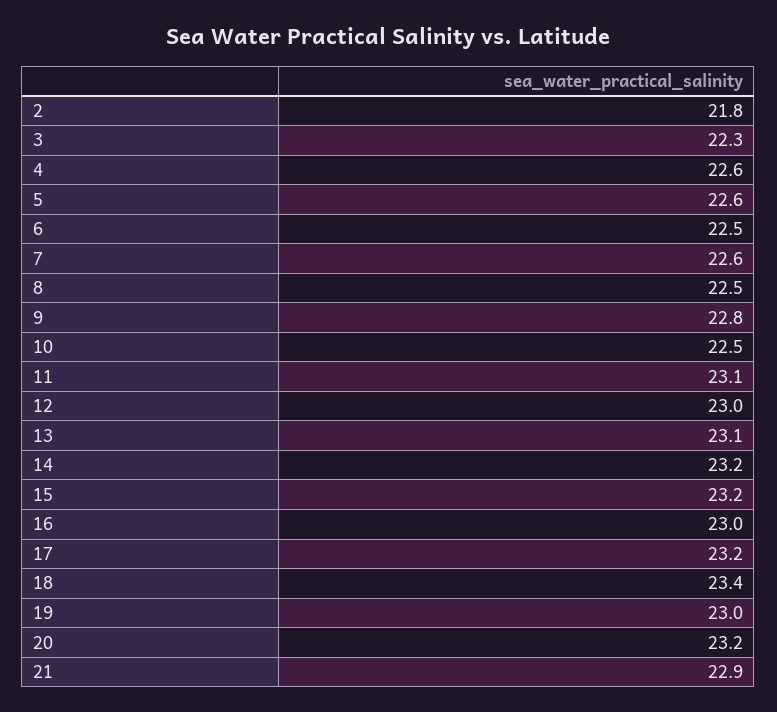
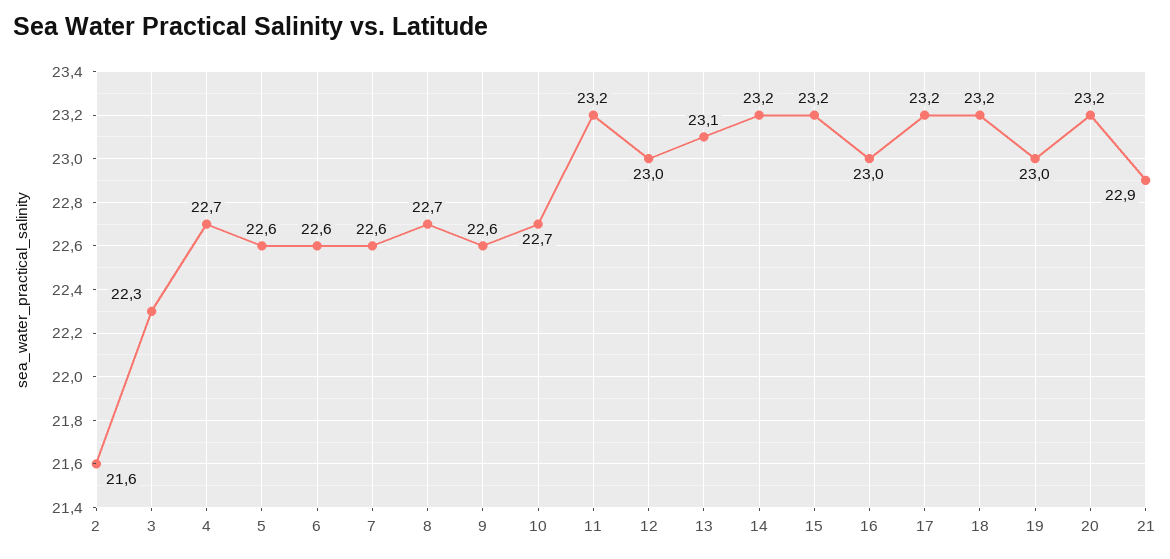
2: 21.8 -> 21.6
4: 22.6 -> 22.7
6: 22.5 -> 22.6
8: 22.5 -> 22.7
9: 22.8 -> 22.6
10: 22.5 -> 22.7
11: 23.1 -> 23.2
18: 23.4 -> 23.2

